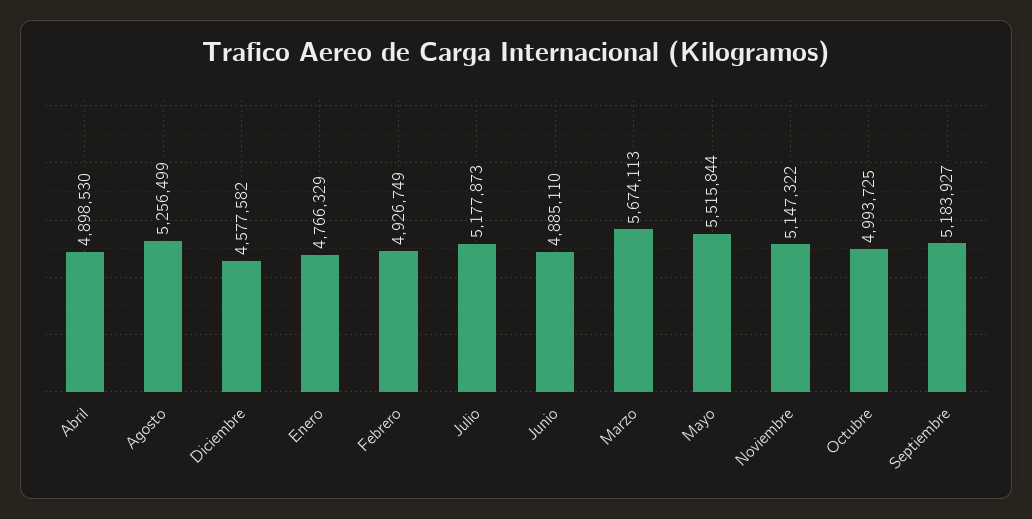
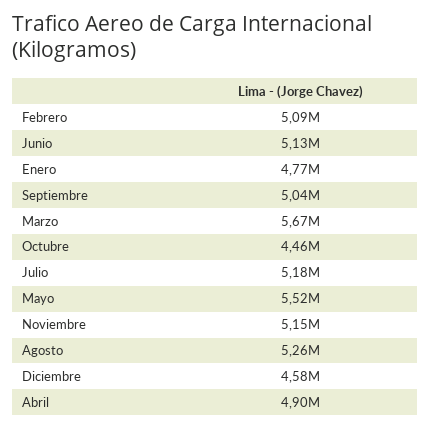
Febrero: 4926749 -> 5090000
Junio: 4885110 -> 5130000
Octubre: 4993725 -> 4460000
Septiembre: 5183927 -> 5040000

